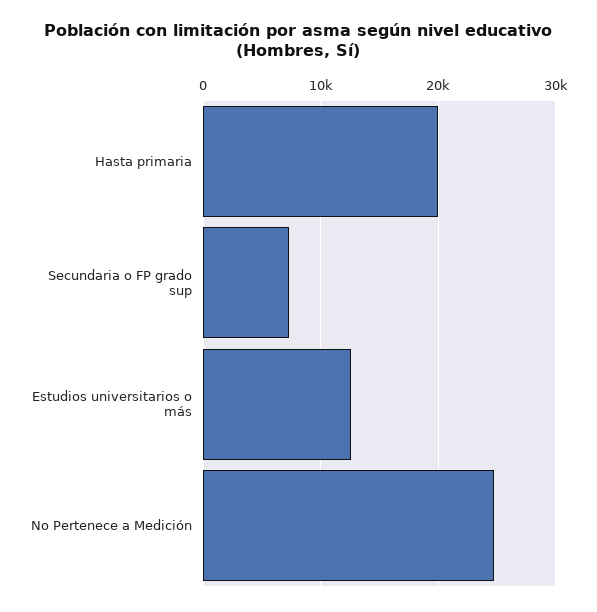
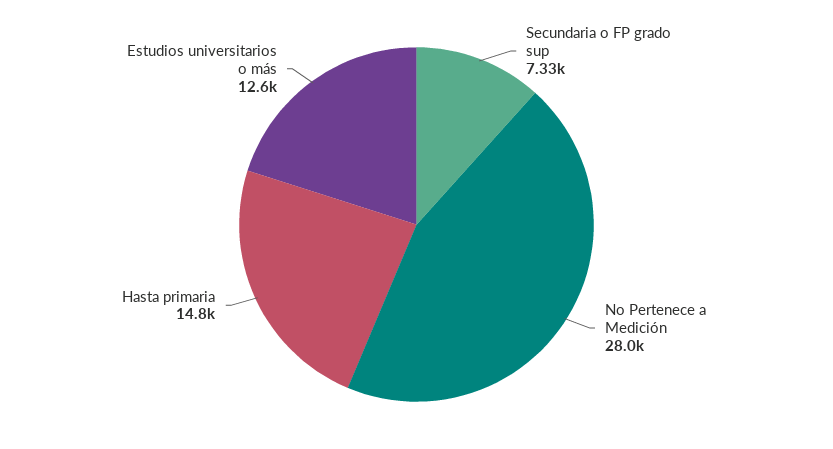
Hasta primaria: 20000 -> 14800
No Pertenece a Medición: 25000 -> 28000

